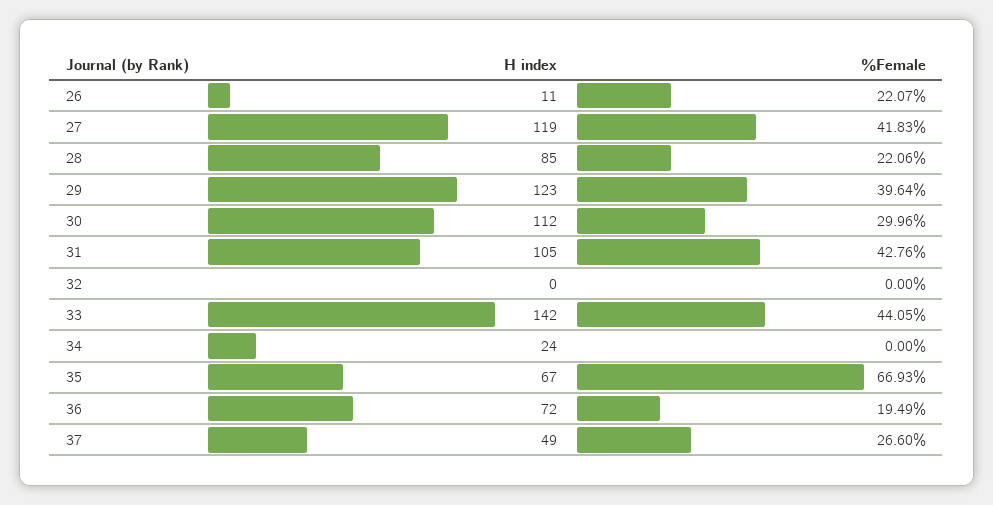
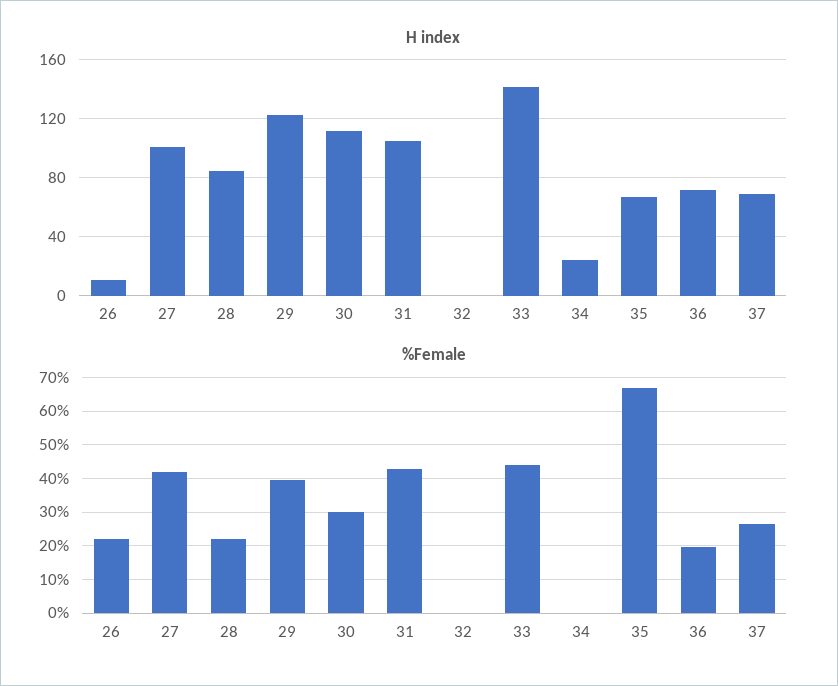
H index, 27: 119 -> 100
H index, 37: 49 -> 70

